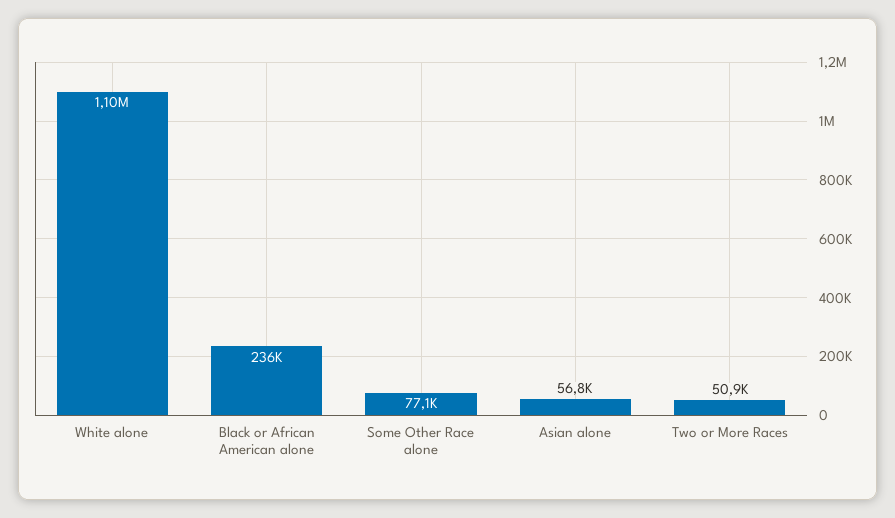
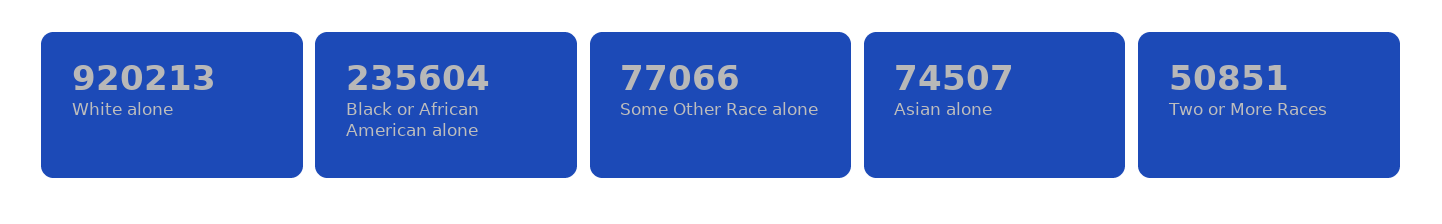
White alone: 1100000 -> 920213
Asian alone: 56800 -> 74507

